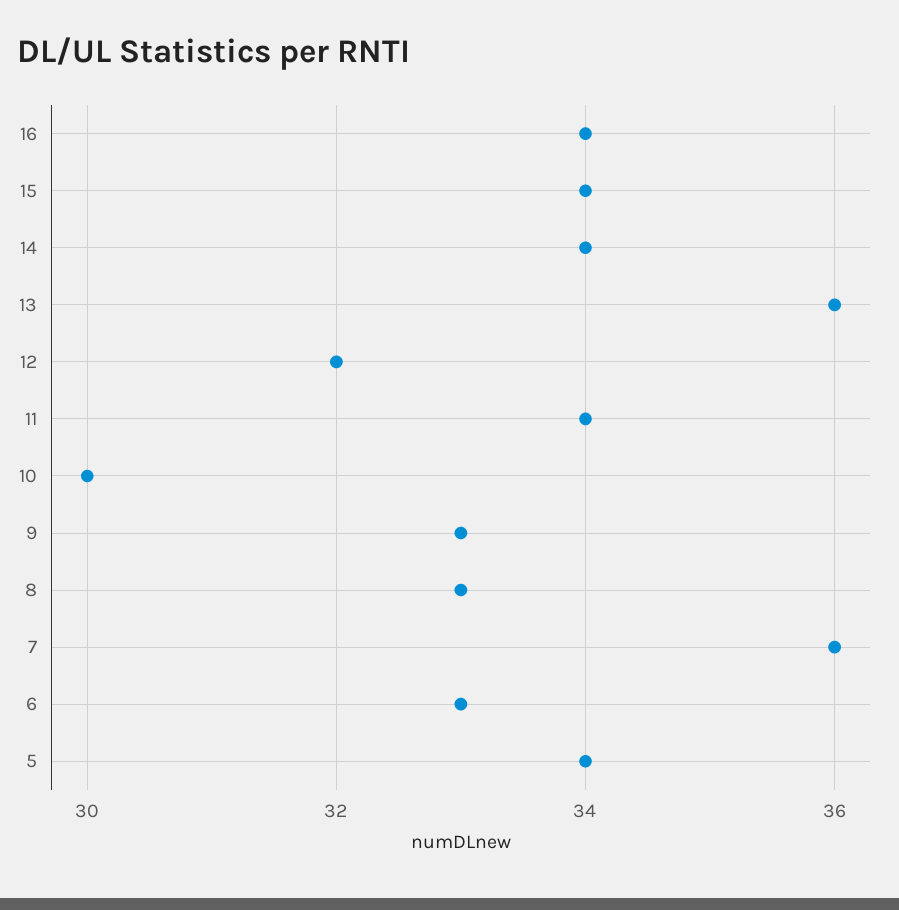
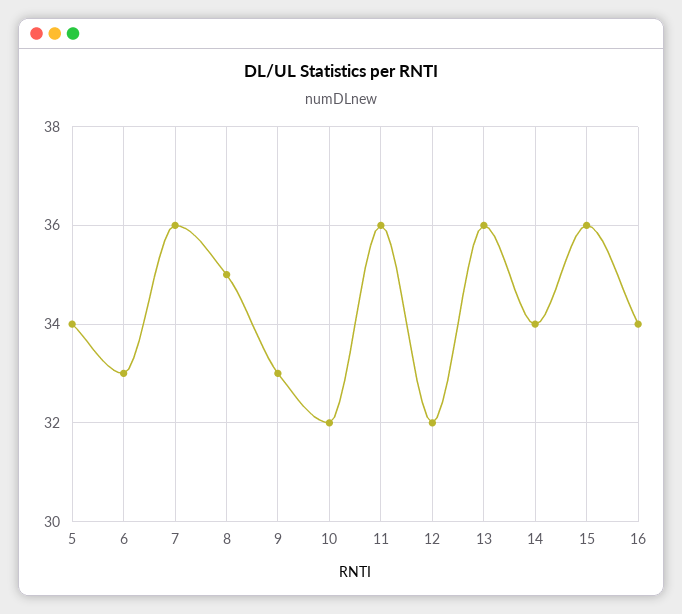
15: 34 -> 36
11: 34 -> 36
10: 30 -> 32
8: 33 -> 35

